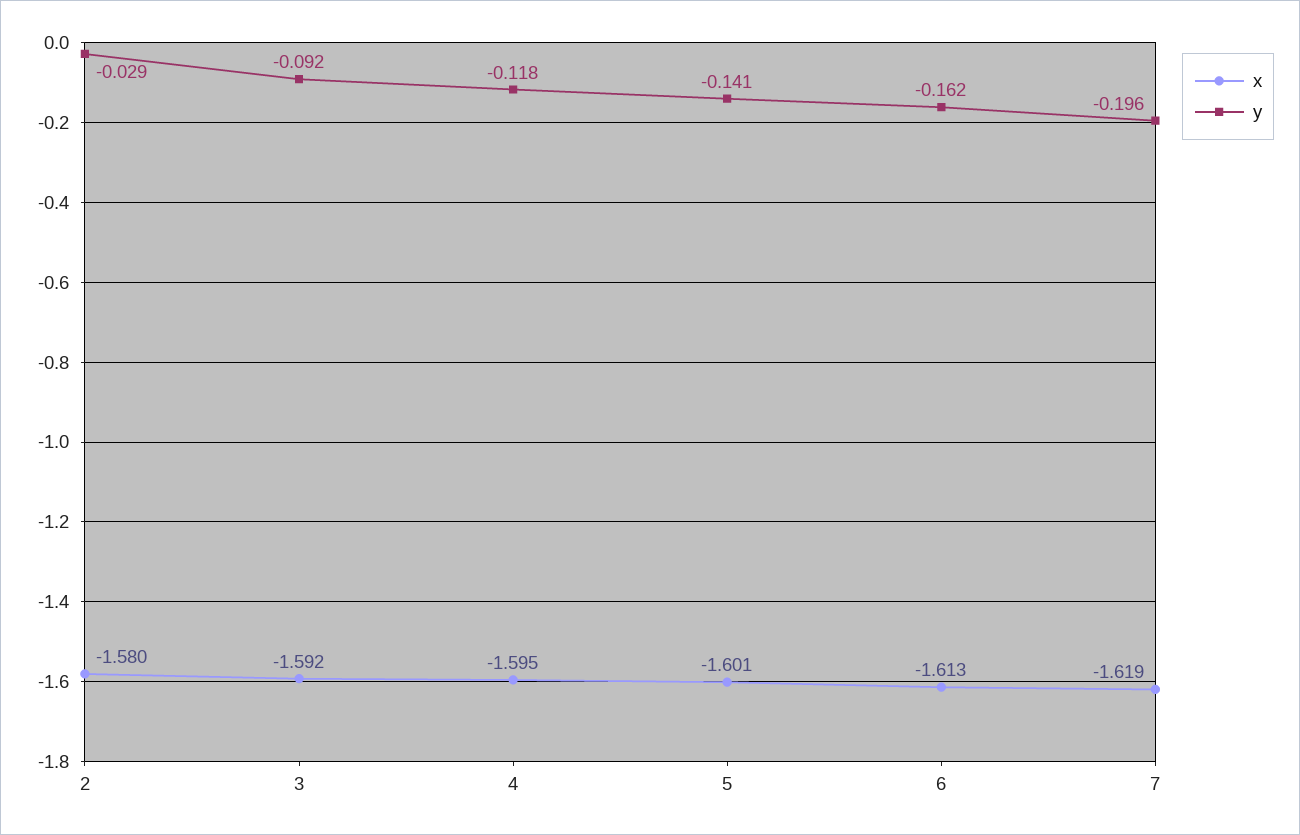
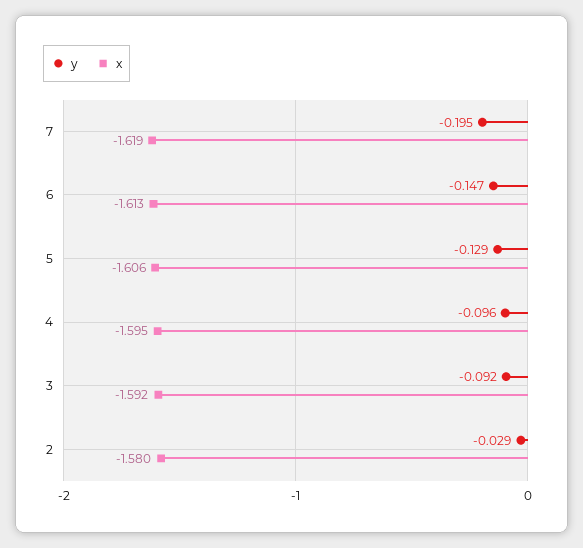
y, 4: -0.118 -> -0.096
x, 5: -1.601 -> -1.606
y, 5: -0.141 -> -0.129
y, 6: -0.162 -> -0.147
y, 7: -0.196 -> -0.195

